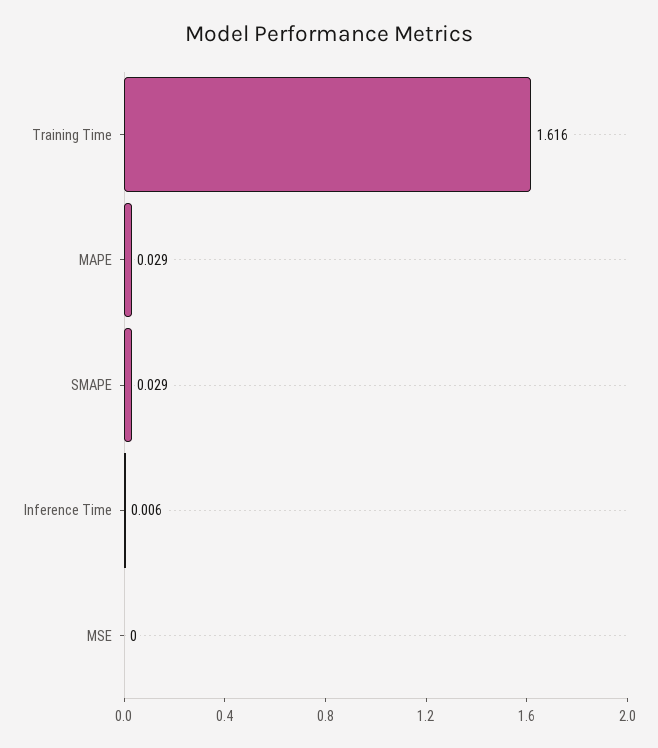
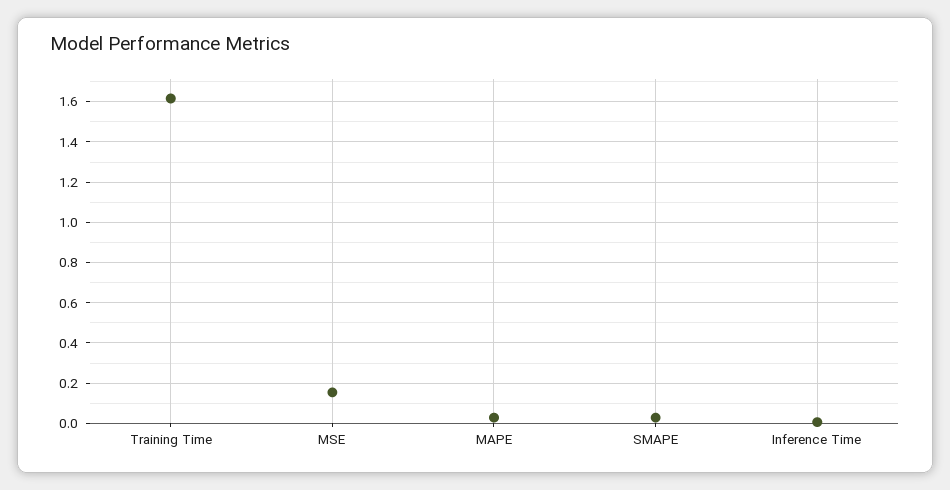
MSE: 0 -> 0.15

